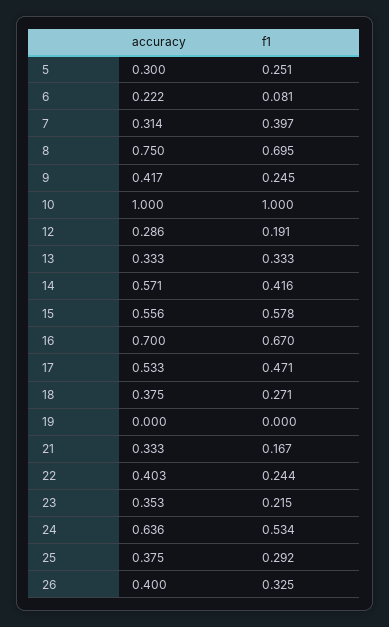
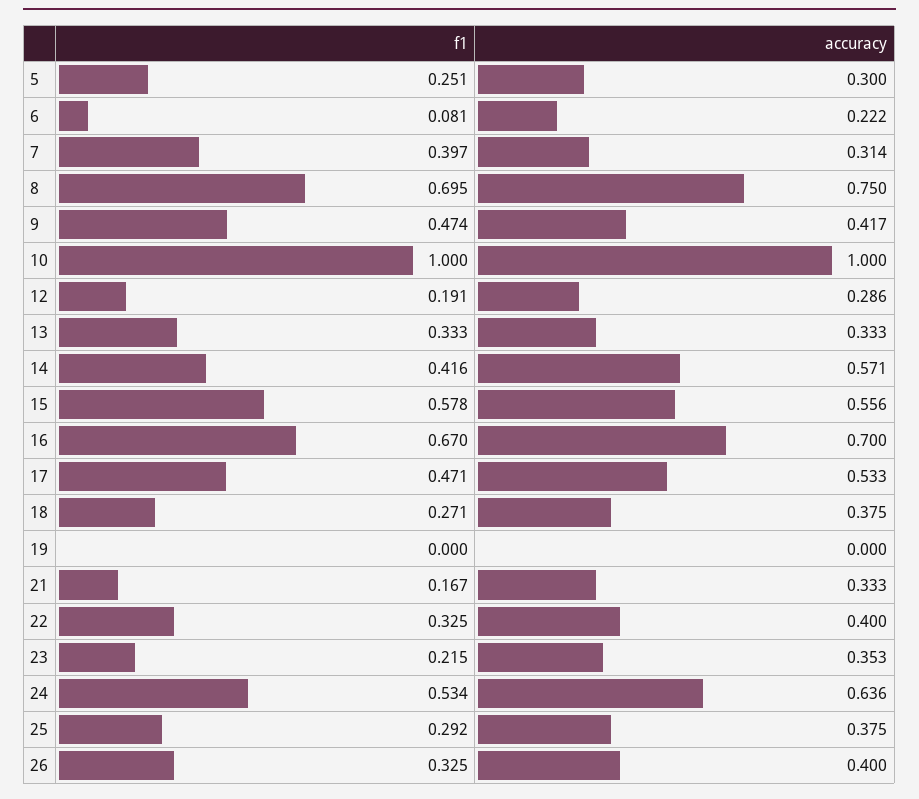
f1, 9: 0.245 -> 0.474
accuracy, 22: 0.403 -> 0.4
f1, 22: 0.244 -> 0.325

